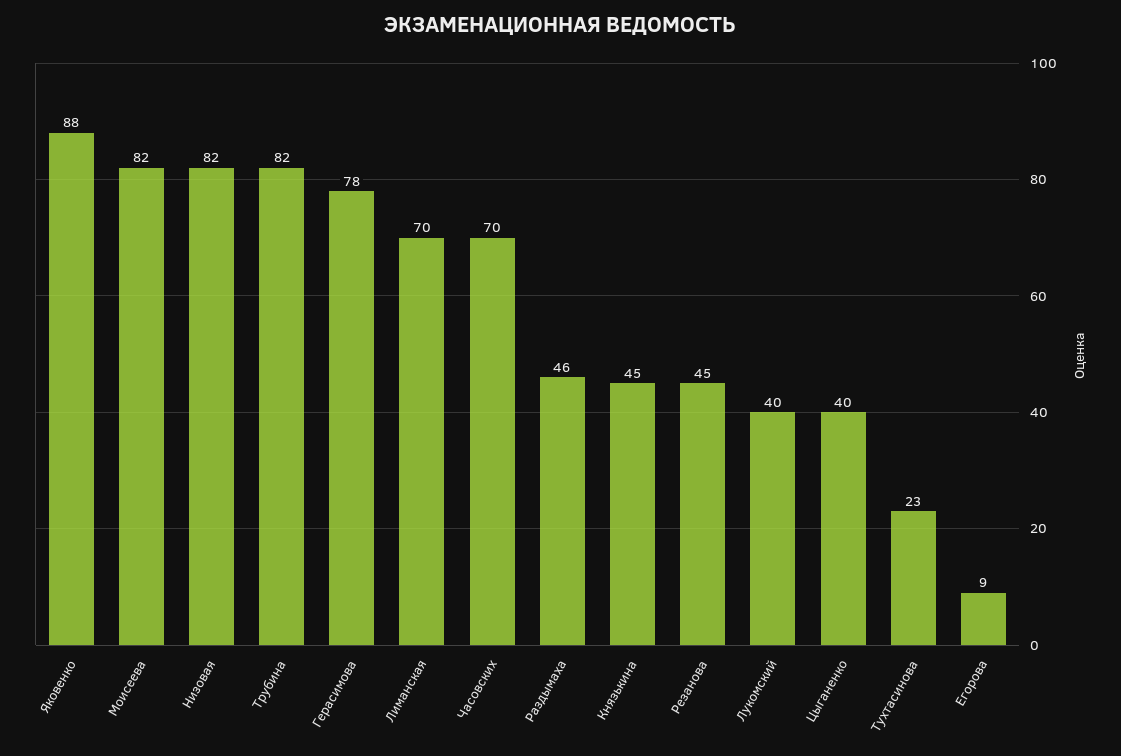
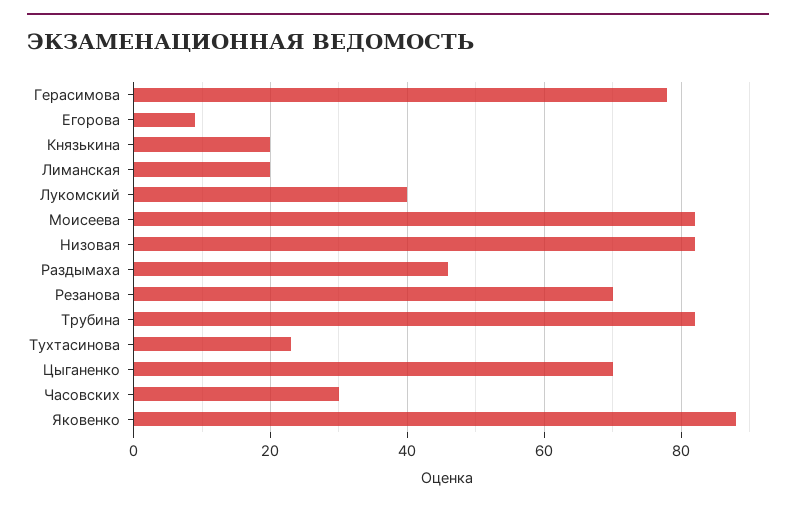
Лиманская: 70 -> 20
Часовских: 70 -> 30
Князькина: 45 -> 20
Резанова: 45 -> 70
Цыганенко: 40 -> 70

